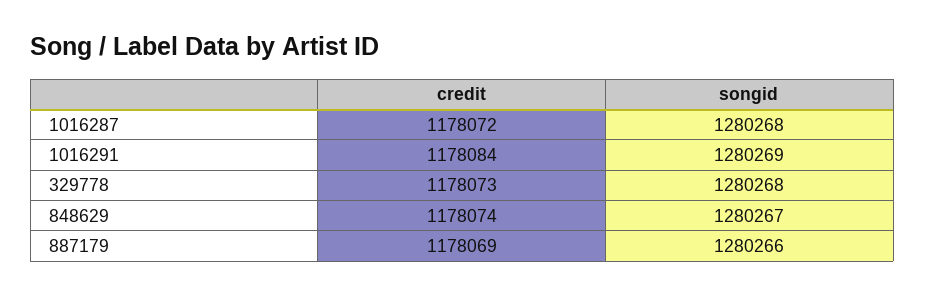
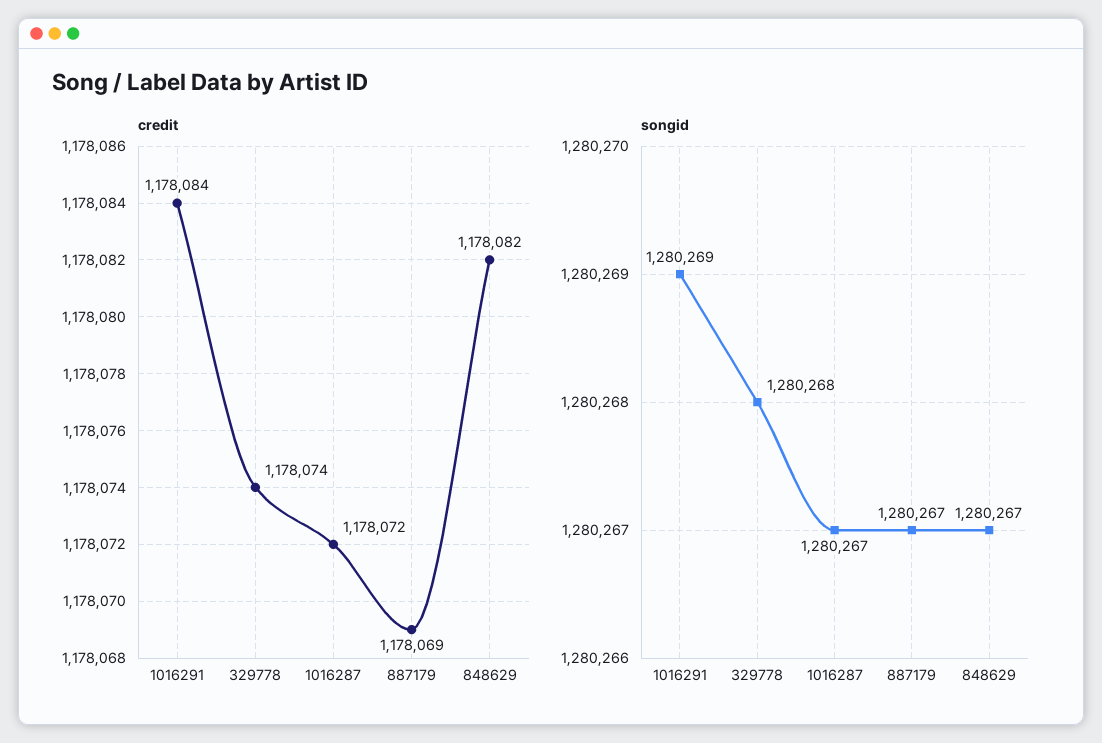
songid, 1016287: 1280268 -> 1280267
credit, 329778: 1178073 -> 1178074
credit, 848629: 1178074 -> 1178082
songid, 887179: 1280266 -> 1280267

